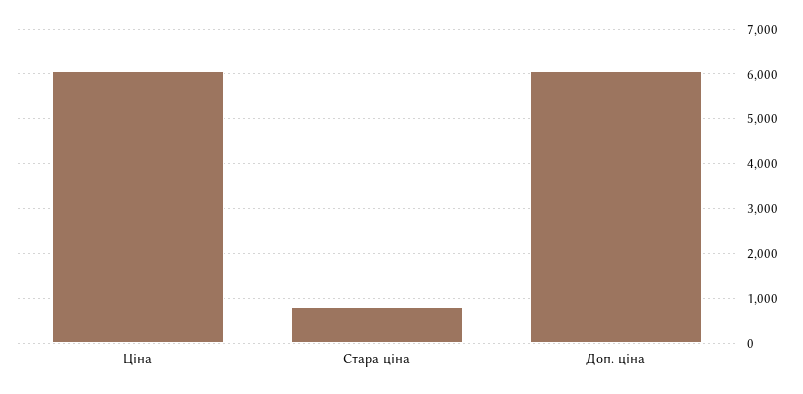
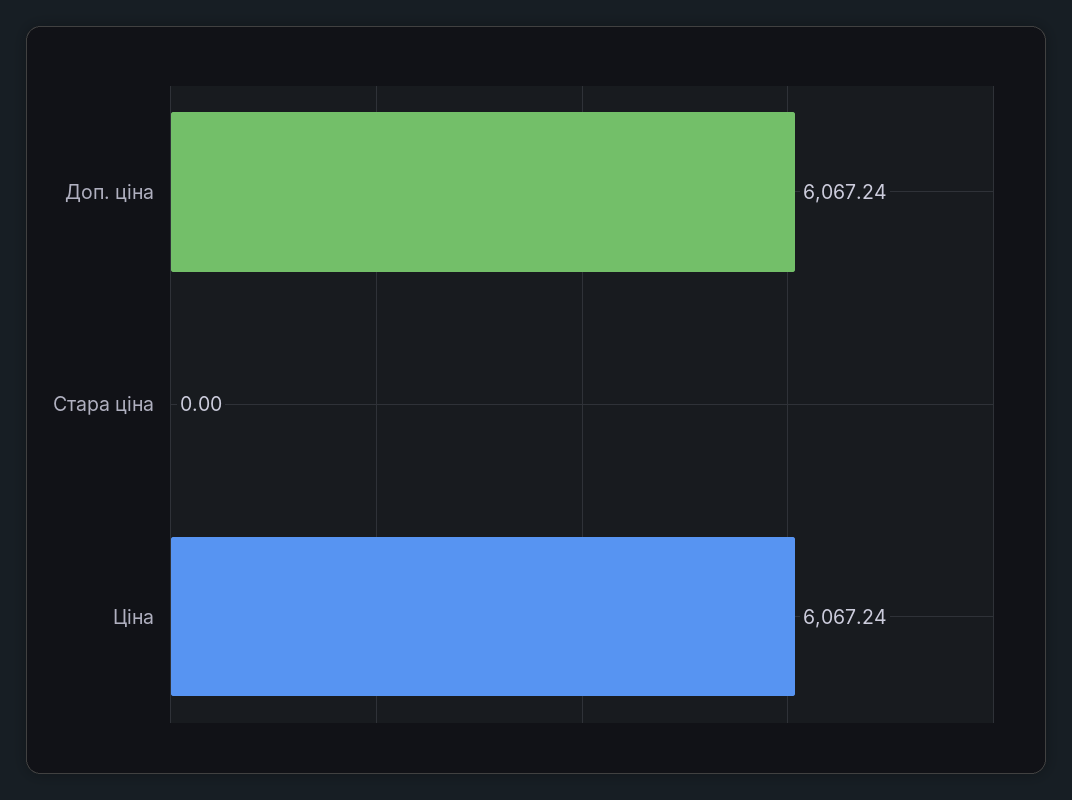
Стара ціна: 800 -> 0

